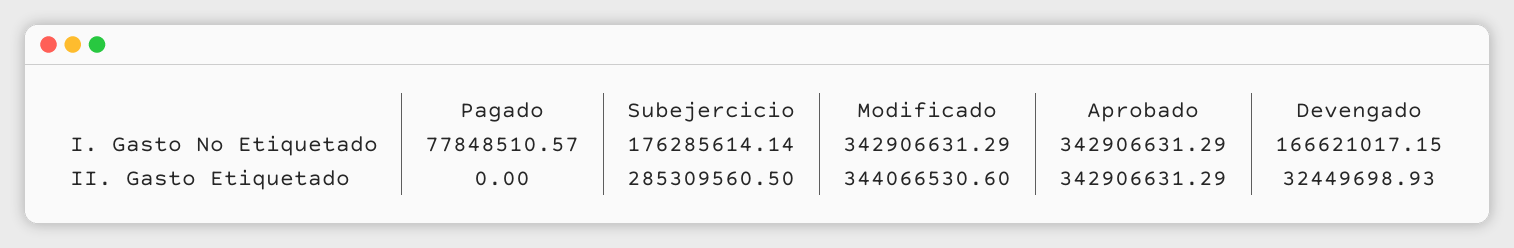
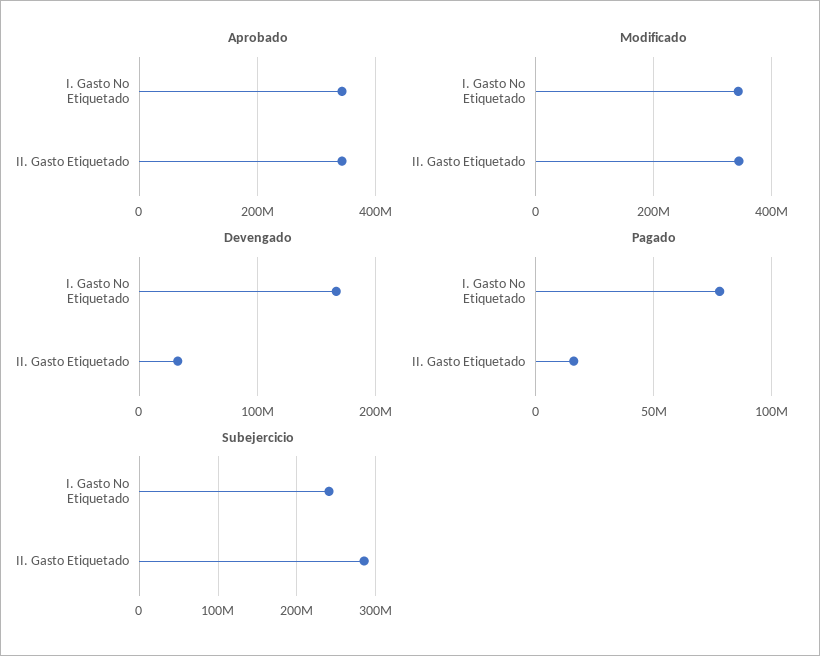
Subejercicio, I. Gasto No Etiquetado: 176285614.14 -> 240000000
Pagado, II. Gasto Etiquetado: 0 -> 15000000

